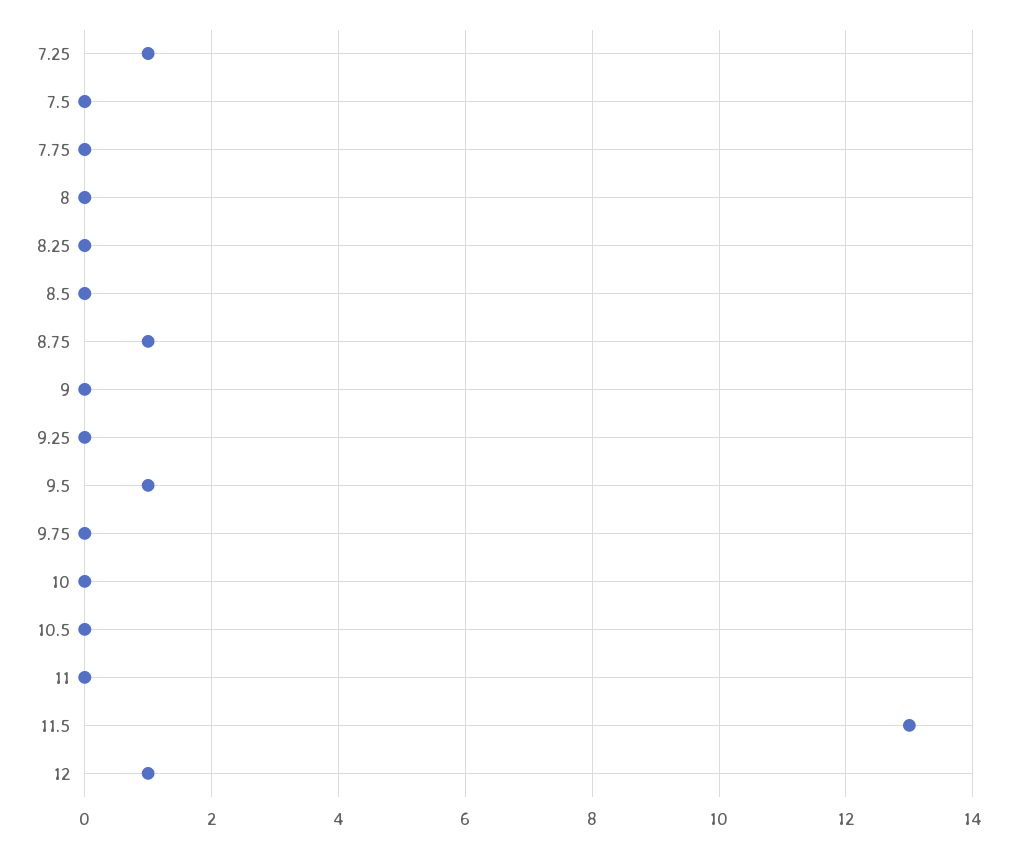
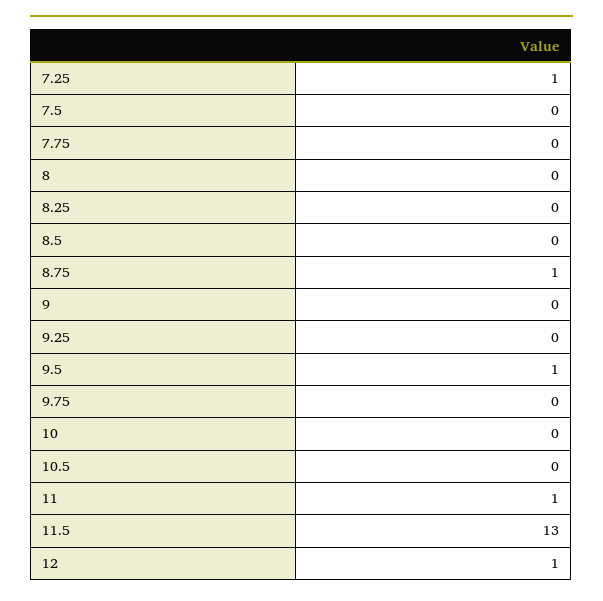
11: 0 -> 1

